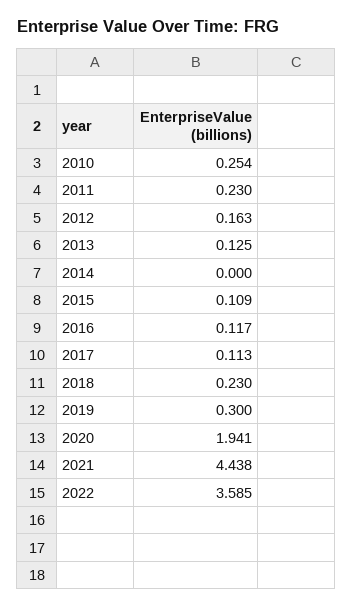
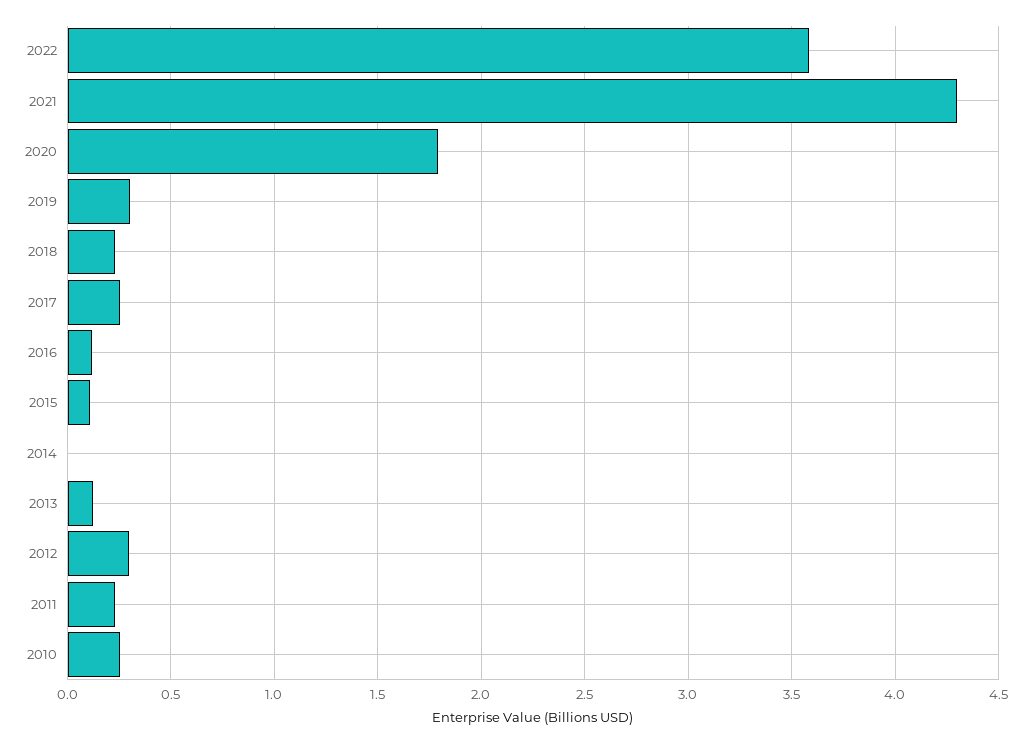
2012: 0.163 -> 0.3
2017: 0.113 -> 0.25
2020: 1.941 -> 1.8
2021: 4.438 -> 4.3

